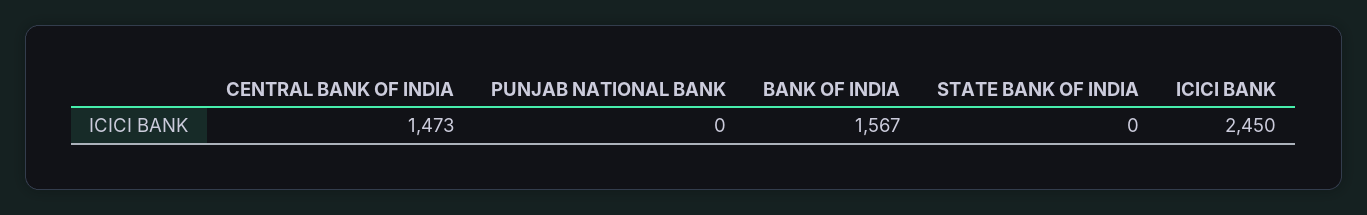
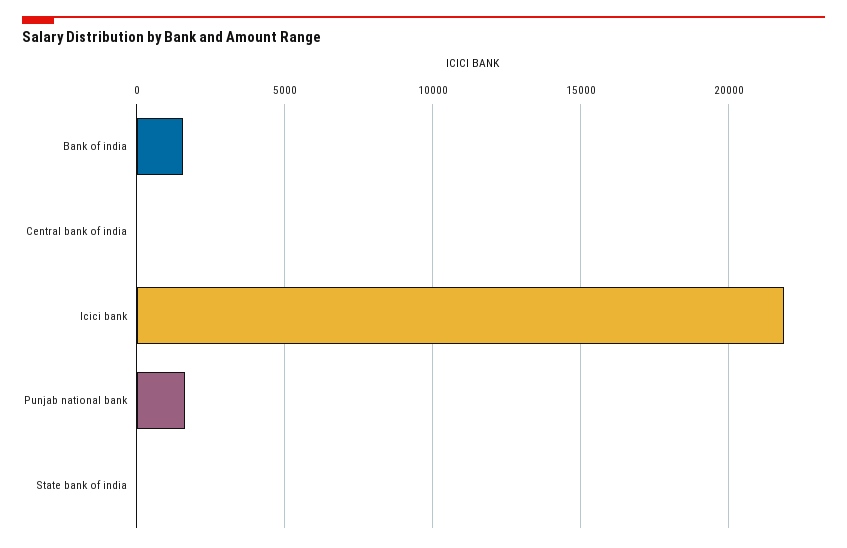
CENTRAL BANK OF INDIA: 1473 -> 0
PUNJAB NATIONAL BANK: 0 -> 1500
ICICI BANK: 2450 -> 22000

